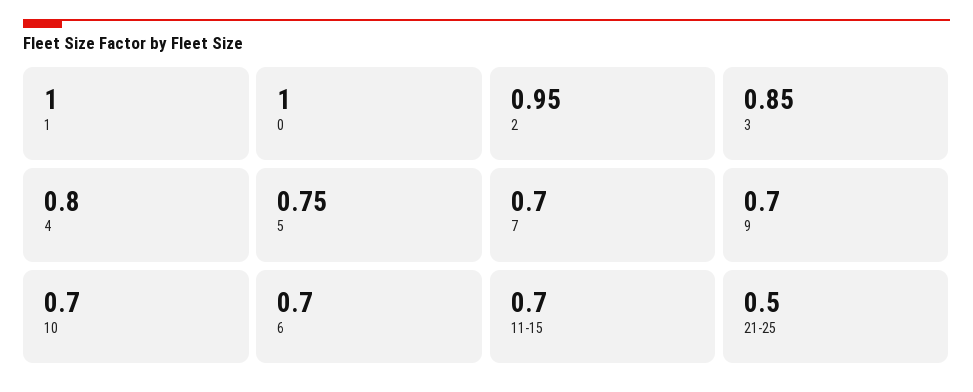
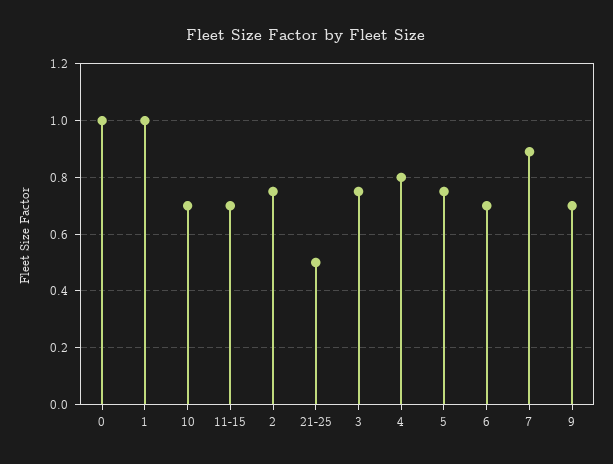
2: 0.95 -> 0.75
3: 0.85 -> 0.75
7: 0.7 -> 0.9

